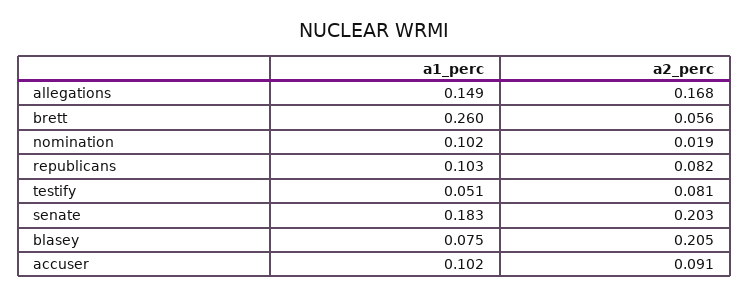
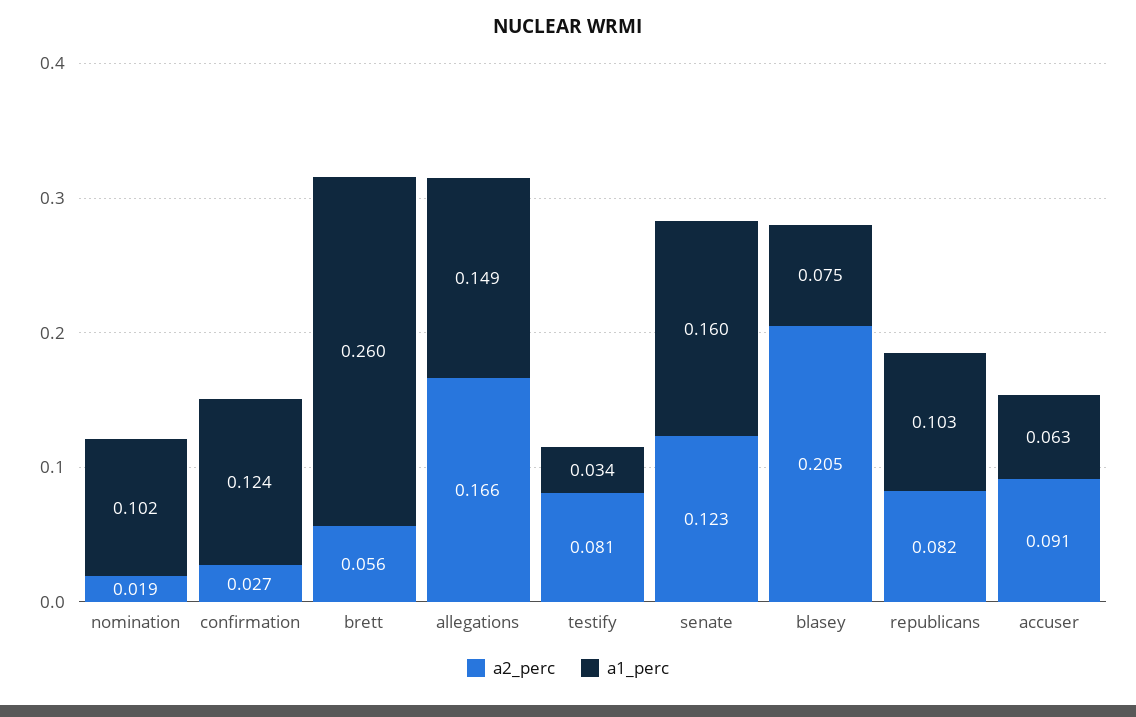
a2_perc, allegations: 0.168 -> 0.166
a1_perc, testify: 0.051 -> 0.034
a1_perc, senate: 0.183 -> 0.16
a2_perc, senate: 0.203 -> 0.123
a1_perc, accuser: 0.102 -> 0.063
a2_perc, confirmation: none -> 0.027
a1_perc, confirmation: none -> 0.124

